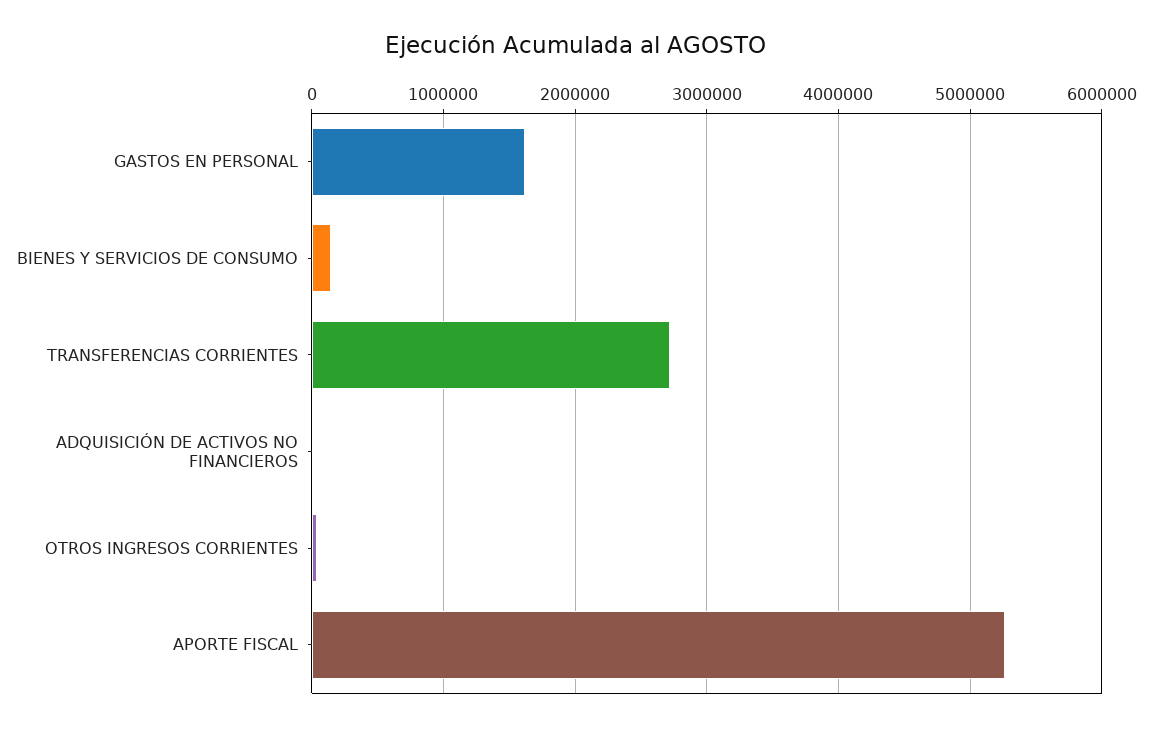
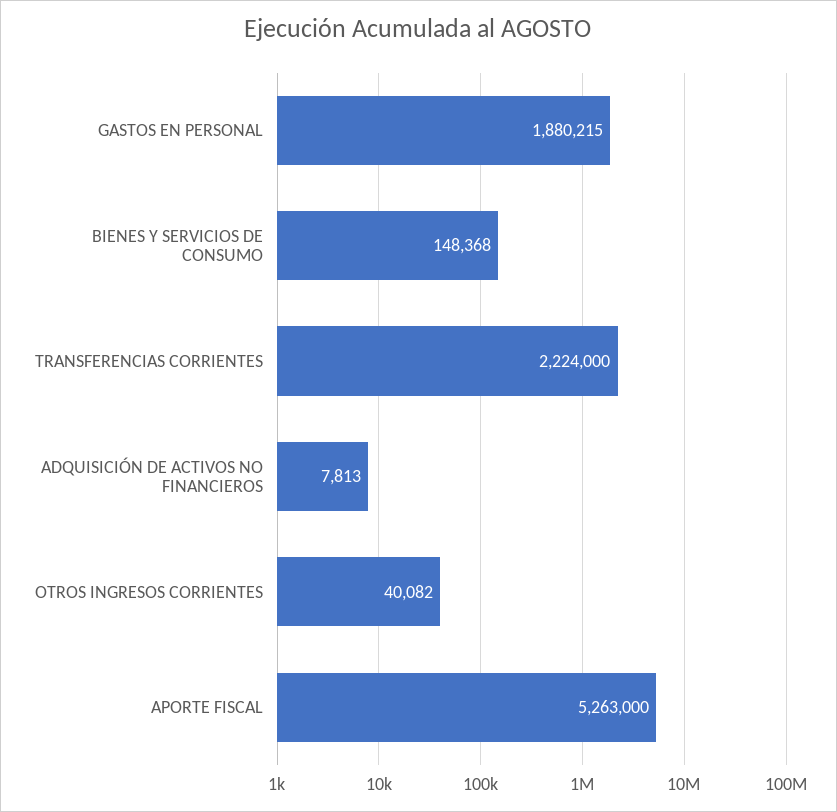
GASTOS EN PERSONAL: 1600000 -> 1880215
TRANSFERENCIAS CORRIENTES: 2700000 -> 2224000

